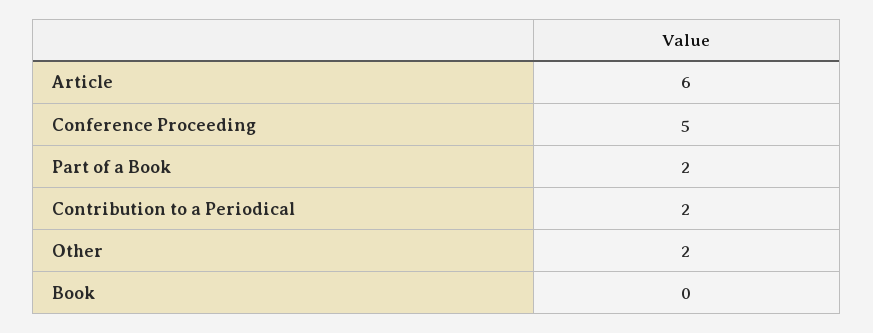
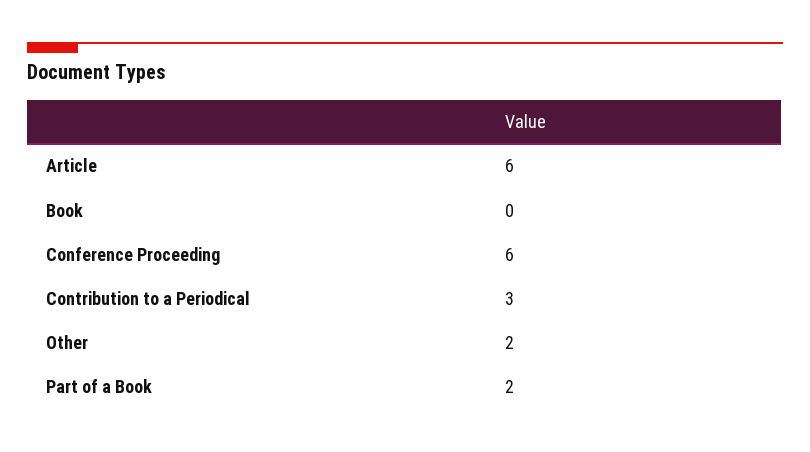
Conference Proceeding: 5 -> 6
Contribution to a Periodical: 2 -> 3

